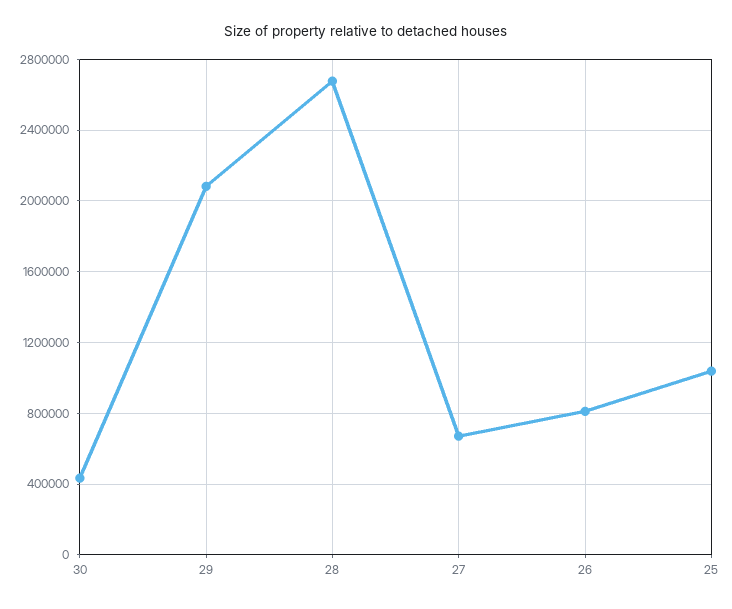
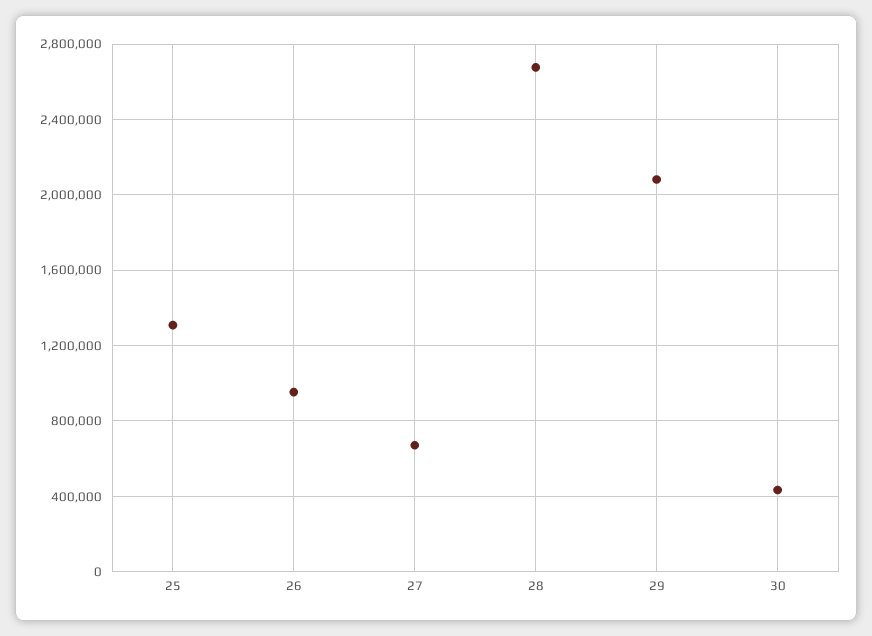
26: 800000 -> 950000
25: 1050000 -> 1300000

